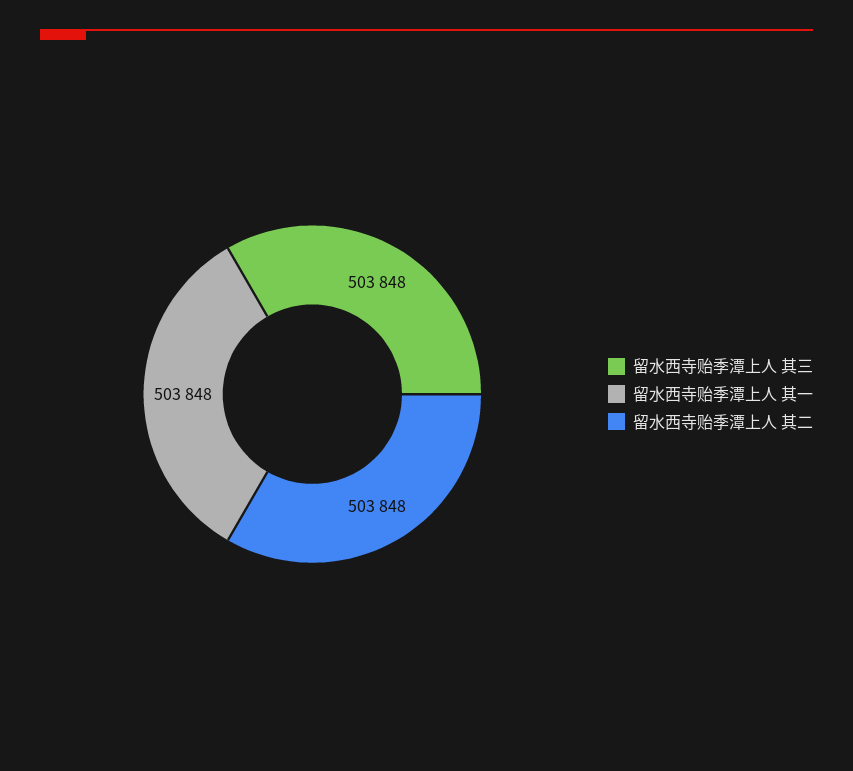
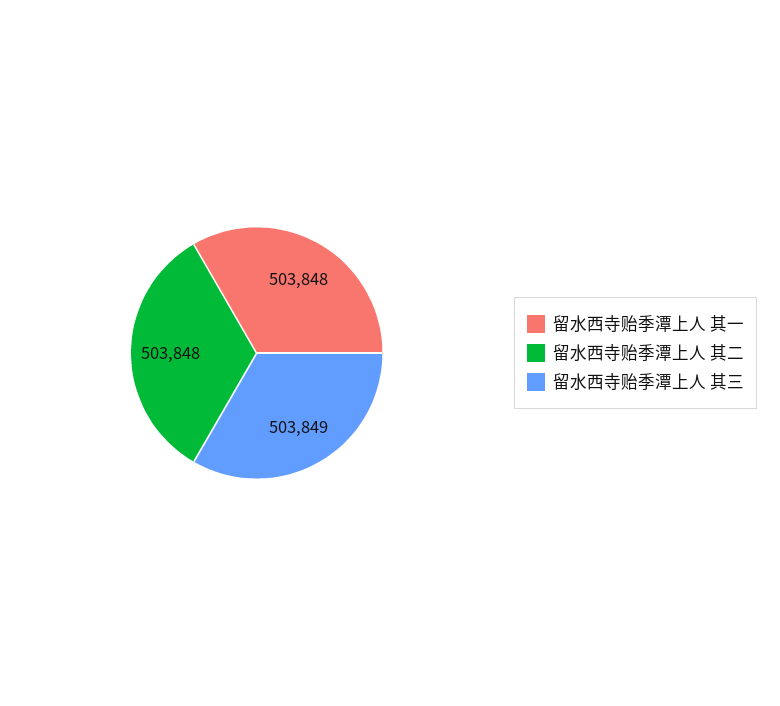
留水西寺贻季潭上人 其三: 503848 -> 503849

